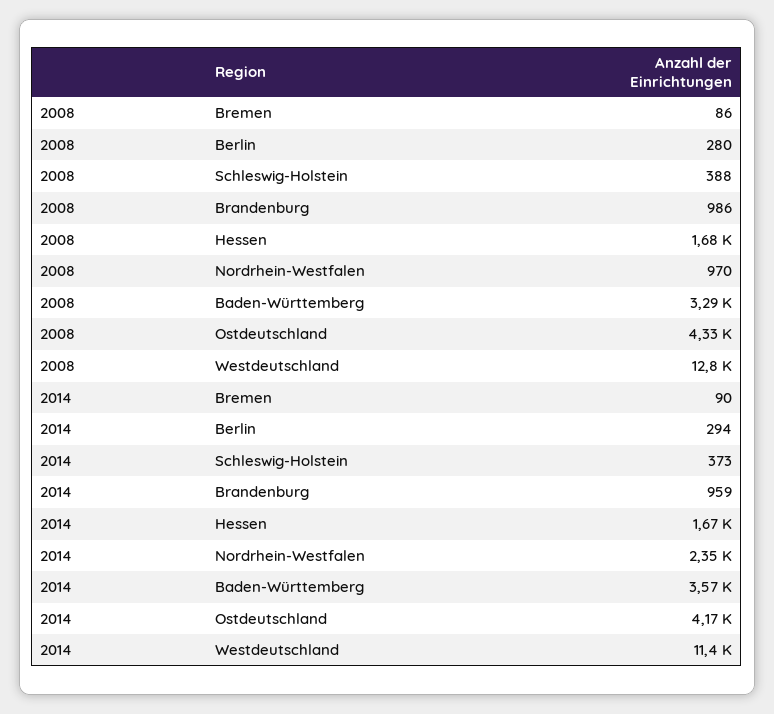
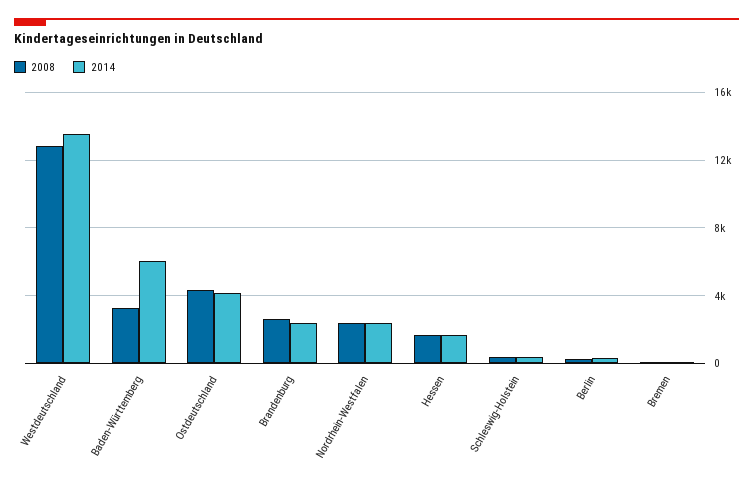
2008, Brandenburg: 986 -> 2500
2008, Nordrhein-Westfalen: 970 -> 2500
2014, Brandenburg: 959 -> 2500
2014, Baden-Württemberg: 3570 -> 6000
2014, Westdeutschland: 11400 -> 13500

